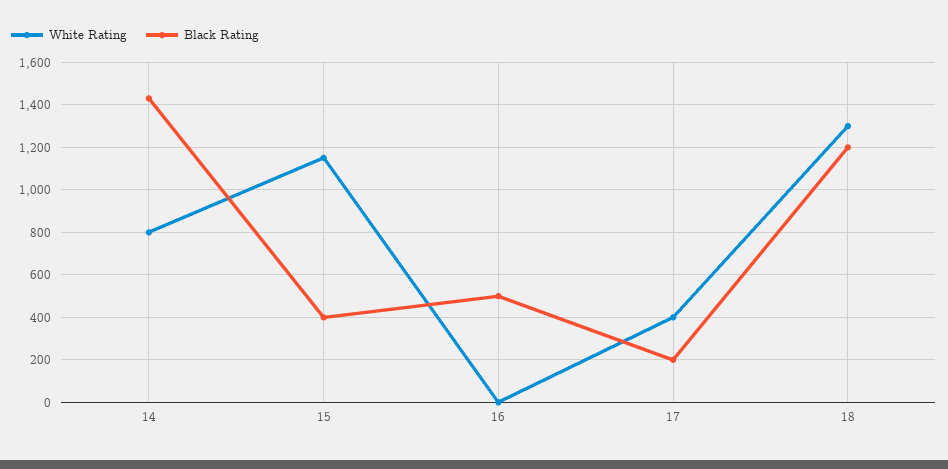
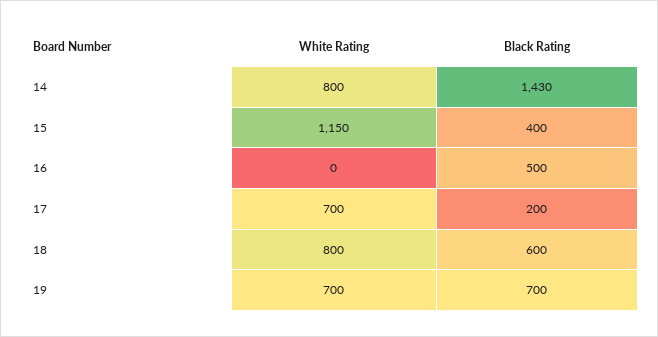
White Rating, 17: 400 -> 700
White Rating, 18: 1300 -> 800
Black Rating, 18: 1200 -> 600
White Rating, 19: none -> 700
Black Rating, 19: none -> 700

